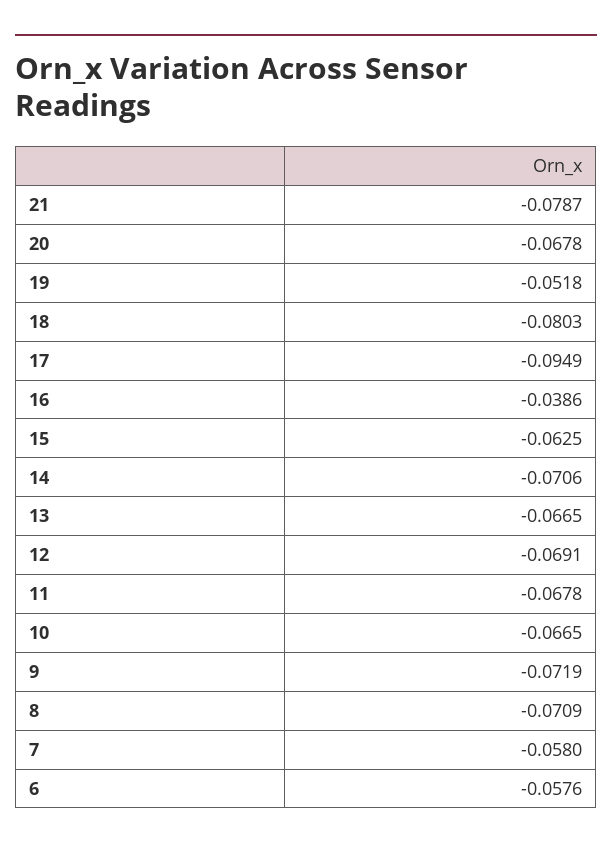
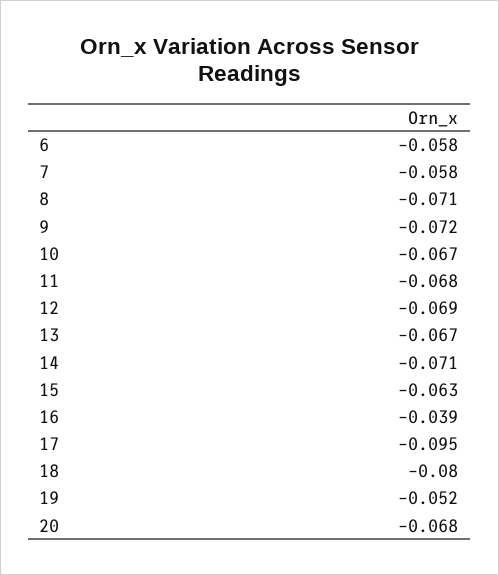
21: -0.0787 -> none

